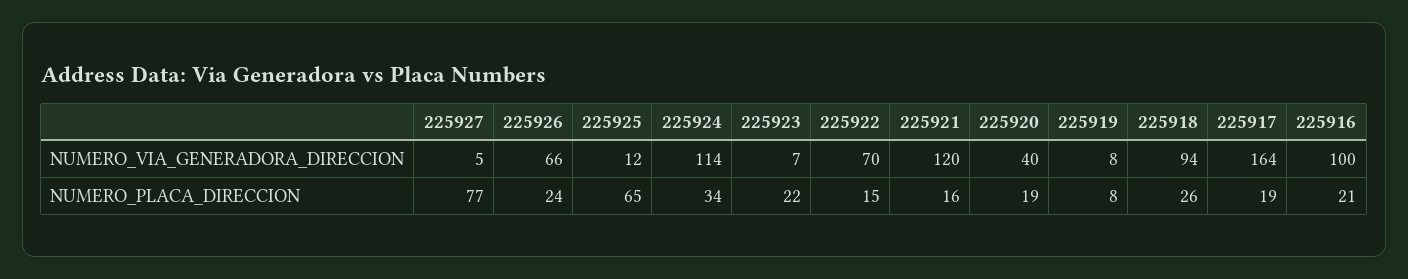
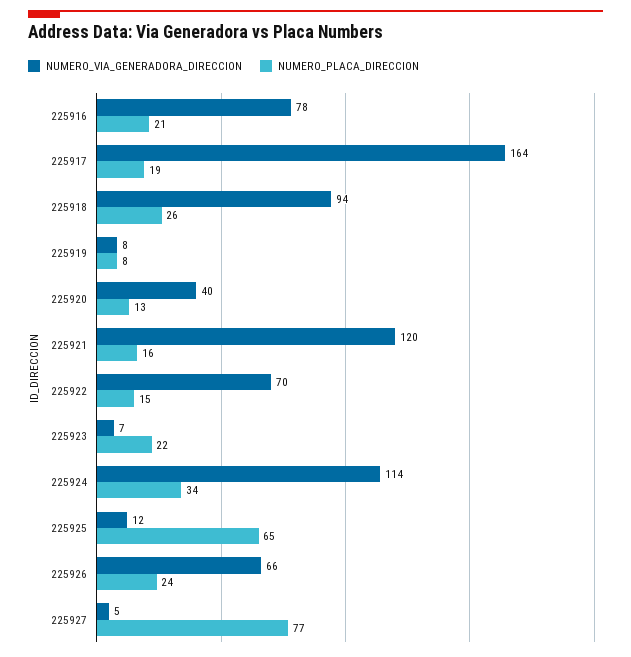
NUMERO_VIA_GENERADORA_DIRECCION, 225916: 100 -> 78
NUMERO_PLACA_DIRECCION, 225920: 19 -> 13

